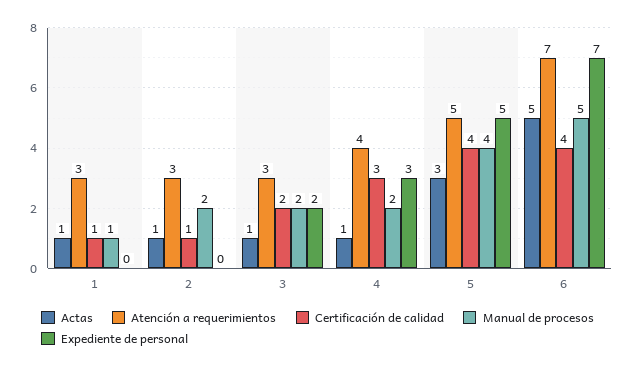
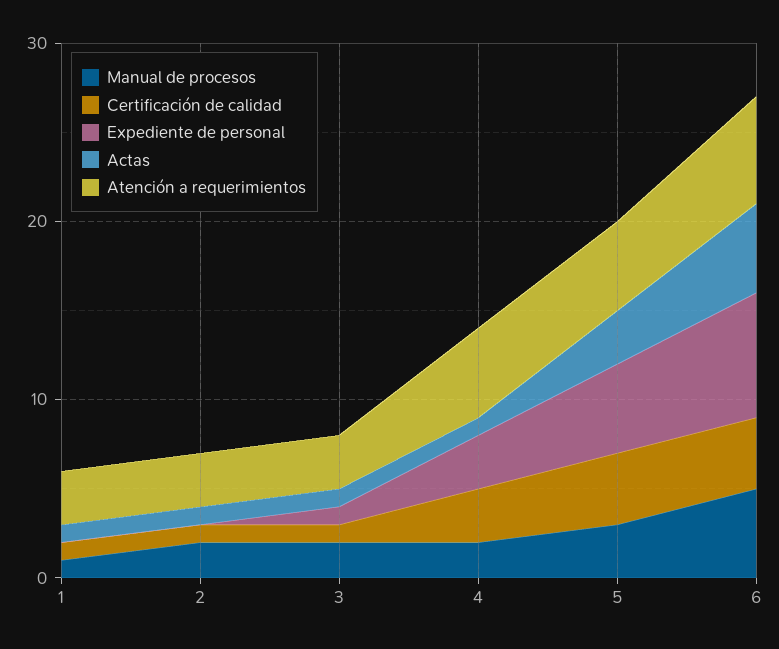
Certificación de calidad, 3: 2 -> 1
Expediente de personal, 3: 2 -> 1
Atención a requerimientos, 4: 4 -> 5
Manual de procesos, 5: 4 -> 3
Atención a requerimientos, 6: 7 -> 6

